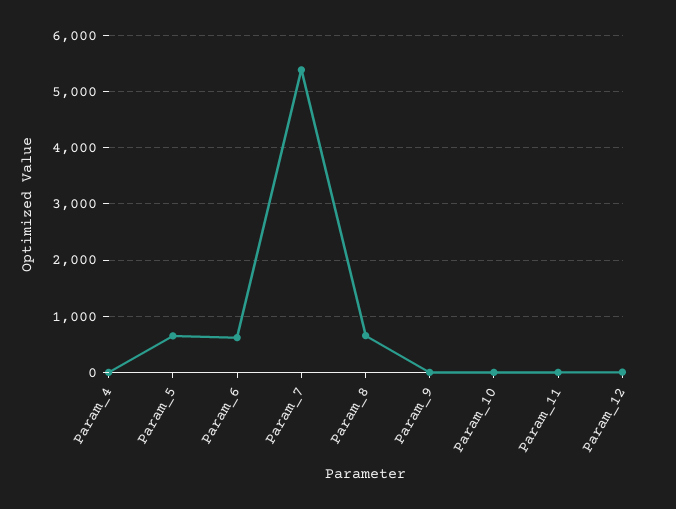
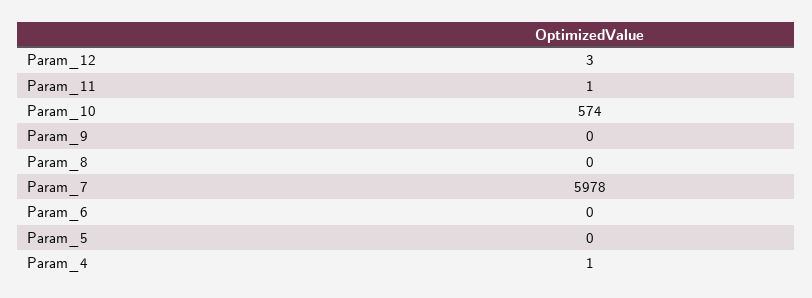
Param_5: 600 -> 0
Param_6: 600 -> 0
Param_7: 5400 -> 5978
Param_8: 600 -> 0
Param_10: 0 -> 574

